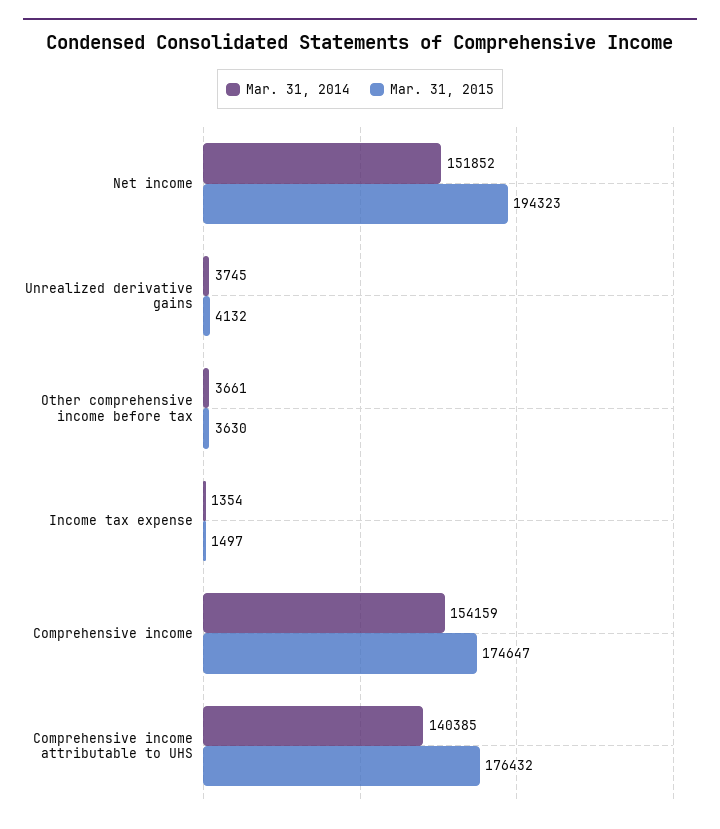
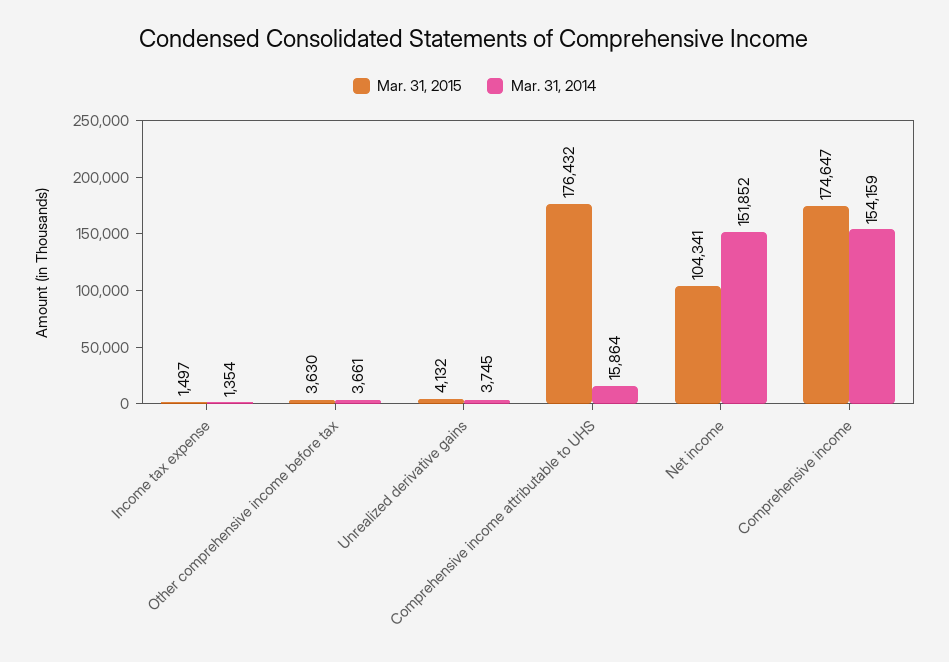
Mar. 31, 2015, Net income: 194323 -> 104341
Mar. 31, 2014, Comprehensive income attributable to UHS: 140385 -> 15864

